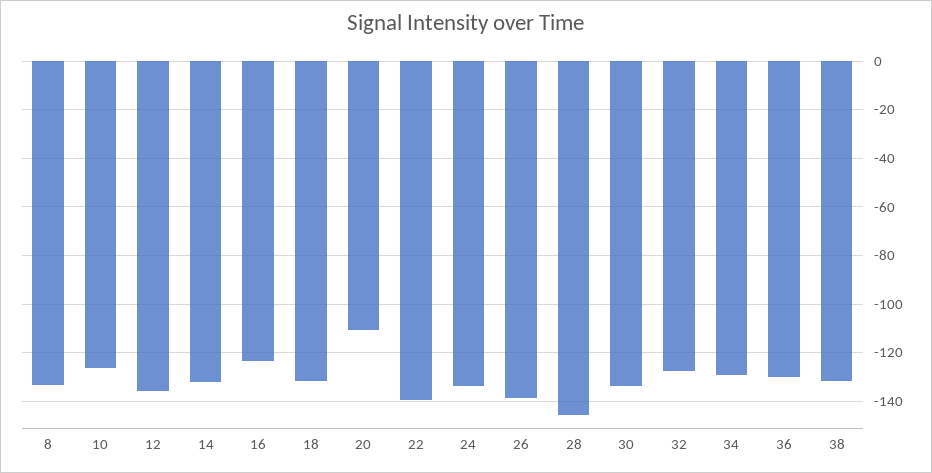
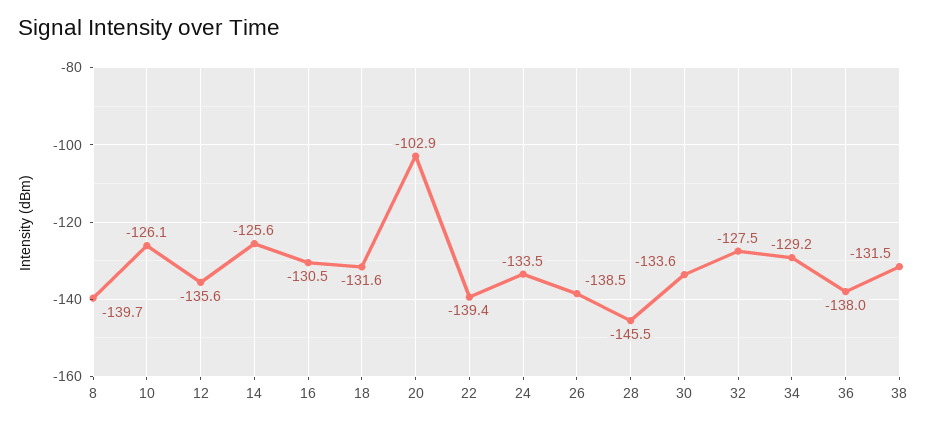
8: -132.5 -> -139.7
14: -132.5 -> -125.6
16: -122.5 -> -130.5
20: -110 -> -102.9
36: -130 -> -138

